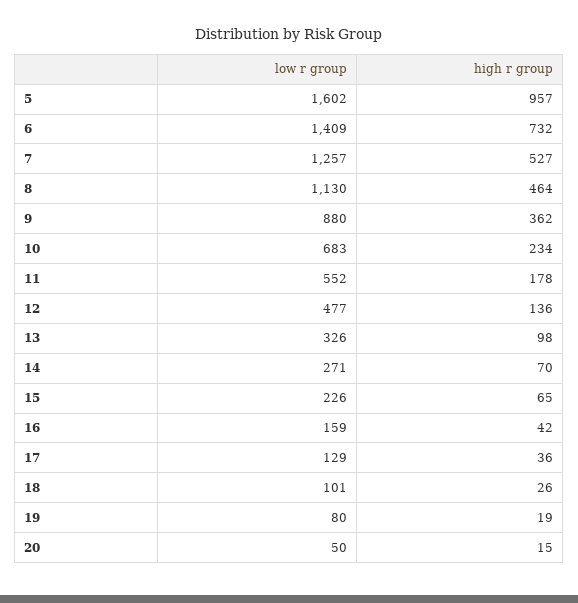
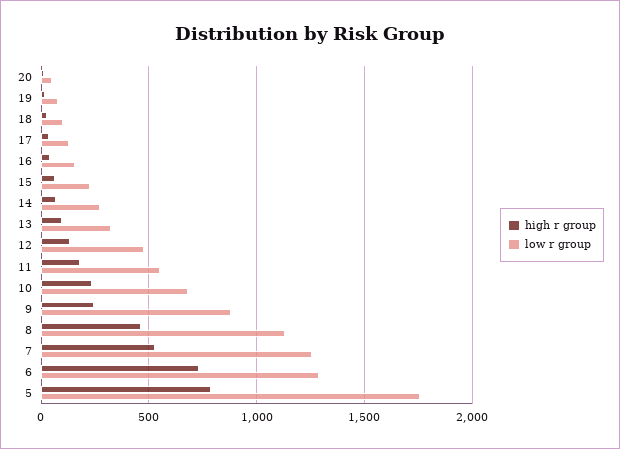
low r group, 5: 1602 -> 1750
high r group, 5: 957 -> 800
low r group, 6: 1409 -> 1300
high r group, 9: 362 -> 250

